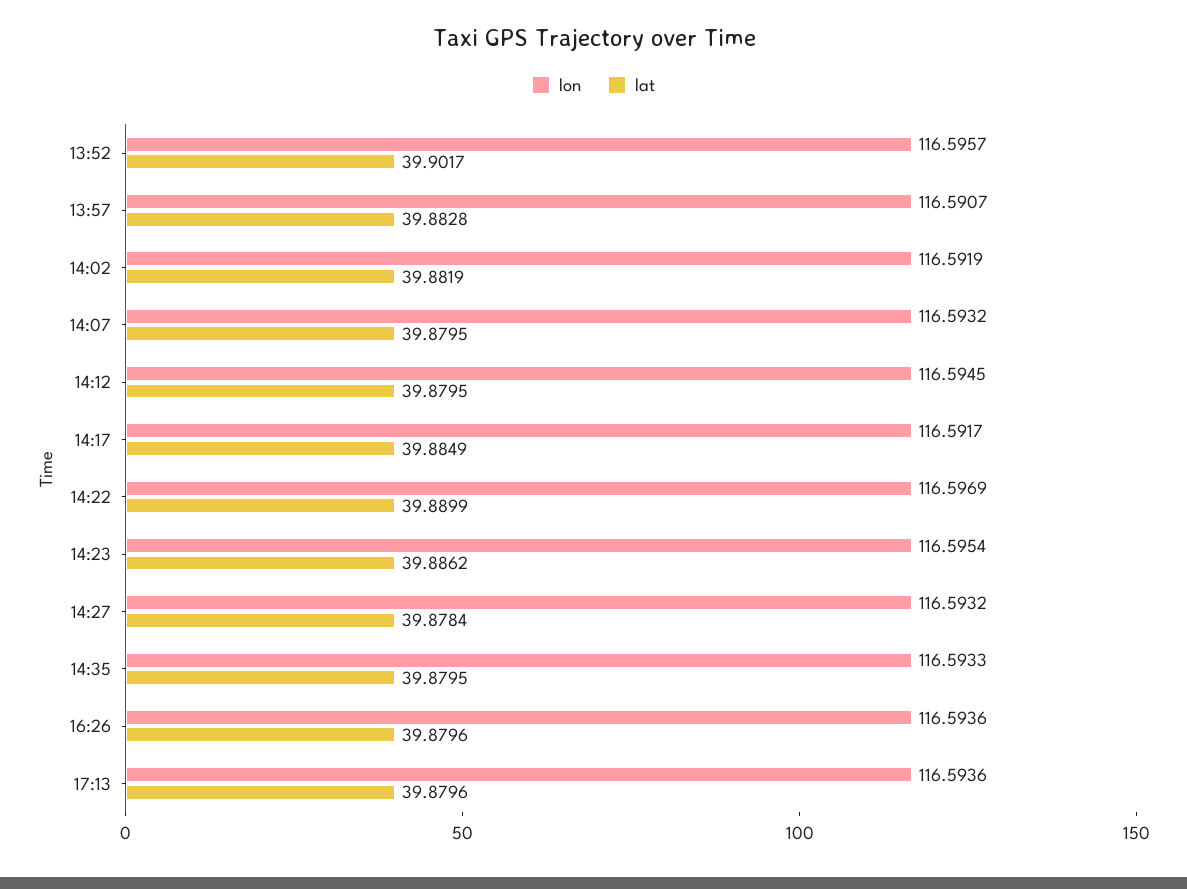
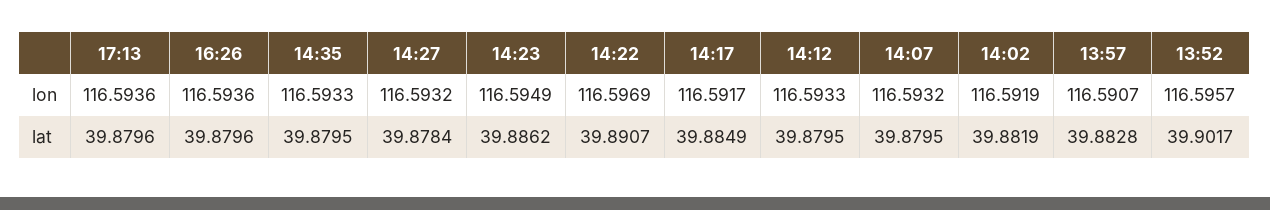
lon, 14:12: 116.5945 -> 116.5933
lat, 14:22: 39.8899 -> 39.8907
lon, 14:23: 116.5954 -> 116.5949

